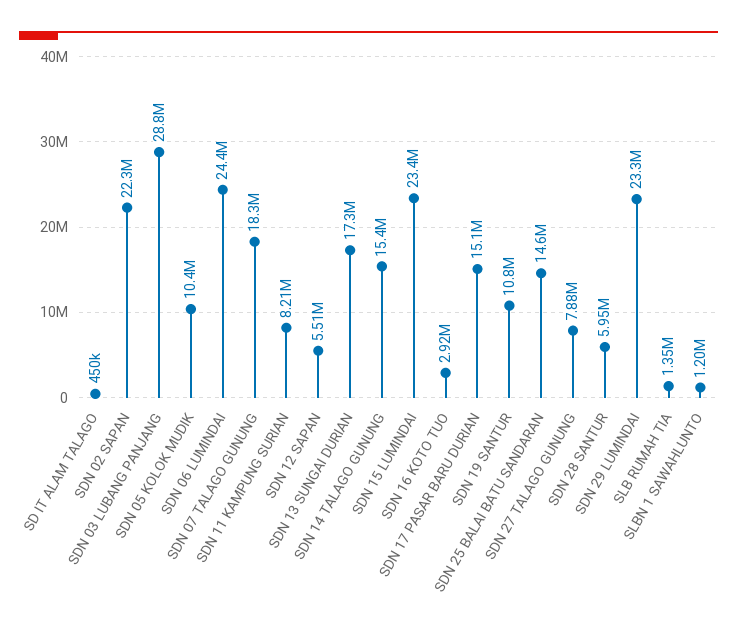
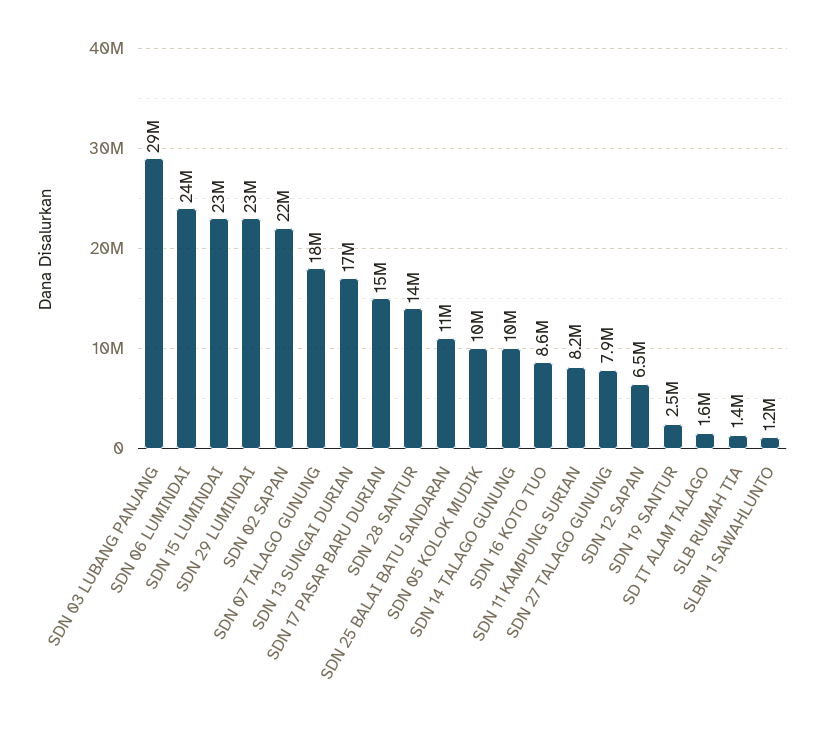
SD IT ALAM TALAGO: 450000 -> 1600000
SDN 12 SAPAN: 5510000 -> 6500000
SDN 14 TALAGO GUNUNG: 15400000 -> 10000000
SDN 16 KOTO TUO: 2920000 -> 8600000
SDN 19 SANTUR: 10800000 -> 2500000
SDN 25 BALAI BATU SANDARAN: 14600000 -> 11000000
SDN 28 SANTUR: 5950000 -> 14000000

